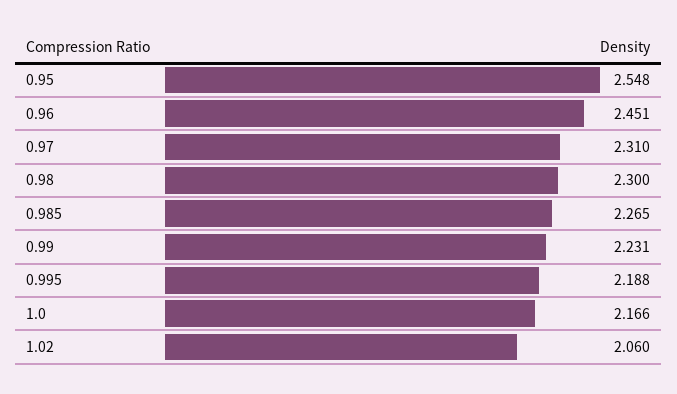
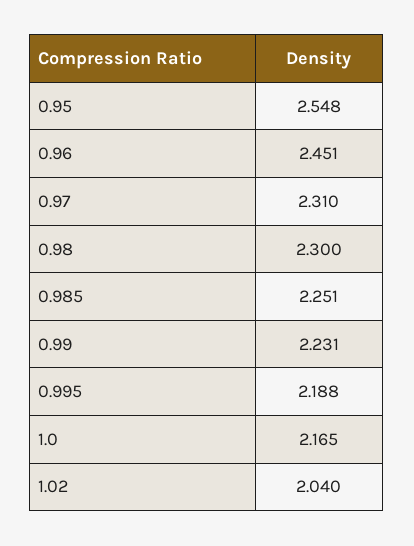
0.985: 2.265 -> 2.251
1.0: 2.166 -> 2.165
1.02: 2.06 -> 2.04

